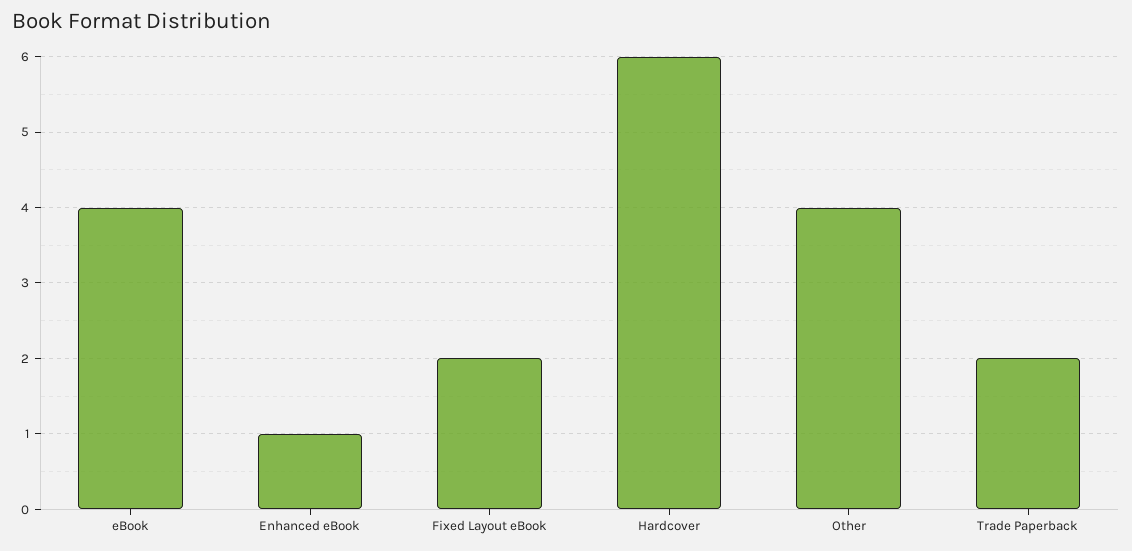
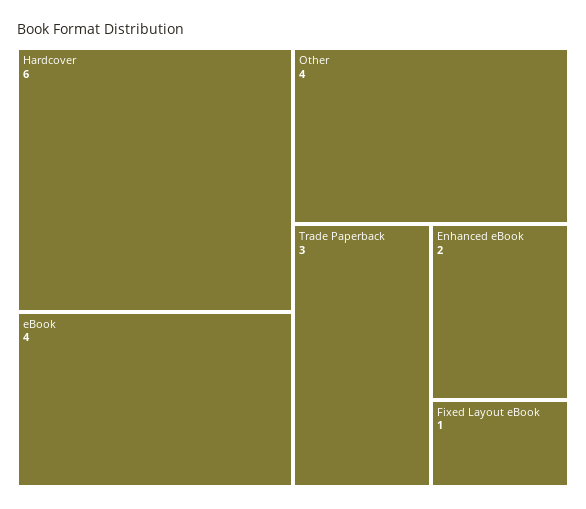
Enhanced eBook: 1 -> 2
Fixed Layout eBook: 2 -> 1
Trade Paperback: 2 -> 3

